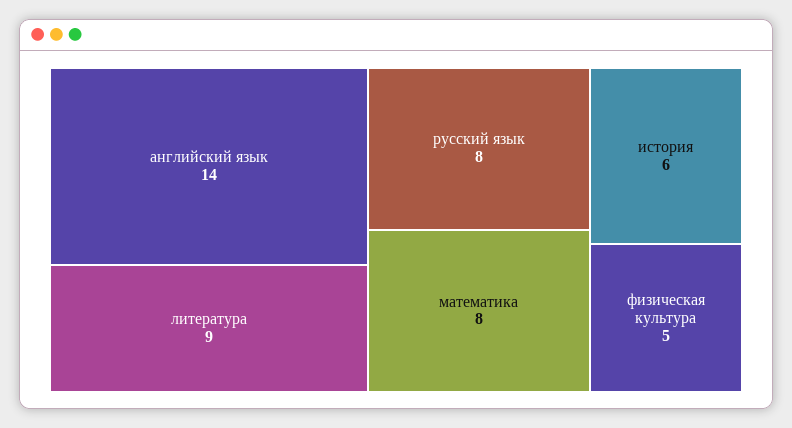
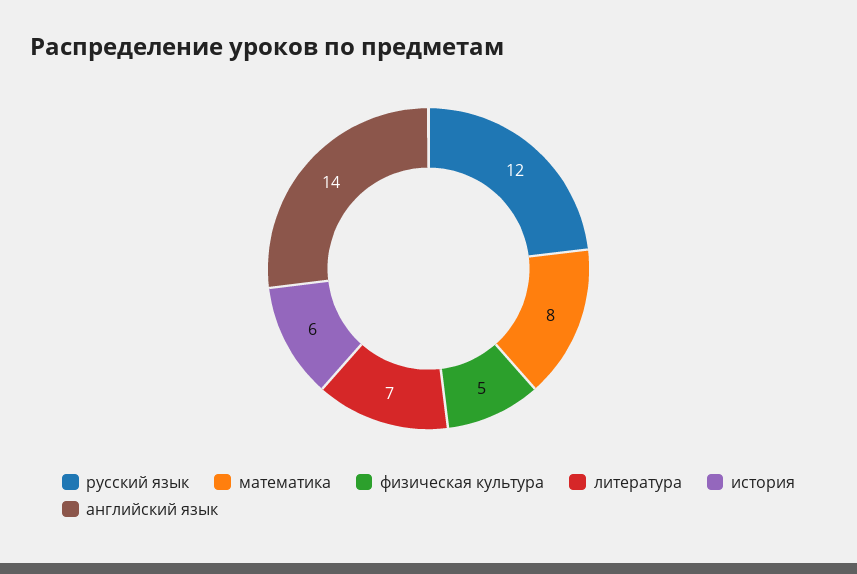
литература: 9 -> 7
русский язык: 8 -> 12

